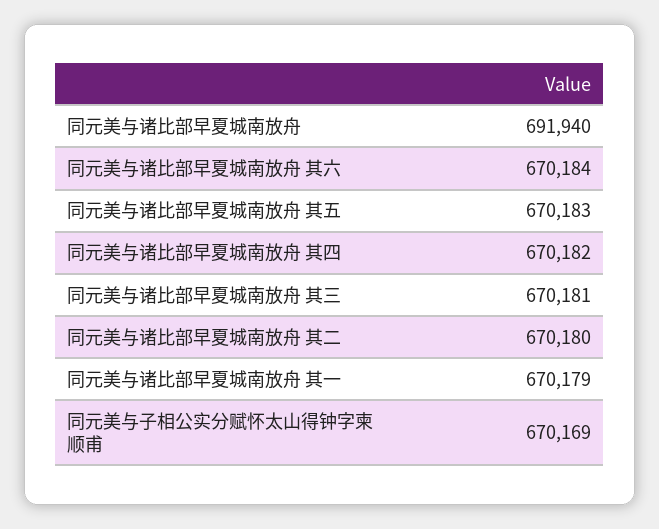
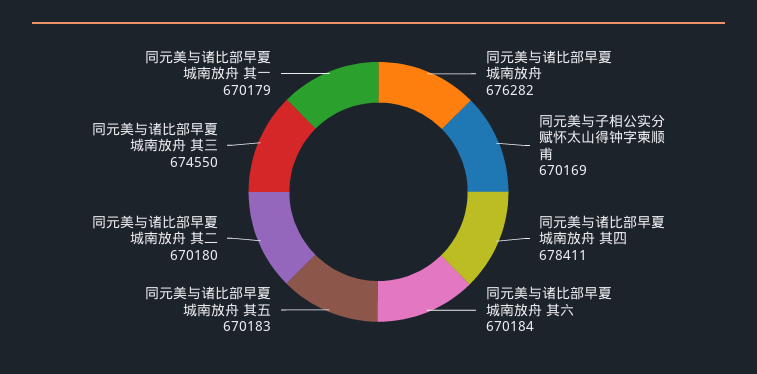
同元美与诸比部早夏城南放舟: 691940 -> 676282
同元美与诸比部早夏城南放舟 其四: 670182 -> 678411
同元美与诸比部早夏城南放舟 其三: 670181 -> 674550

